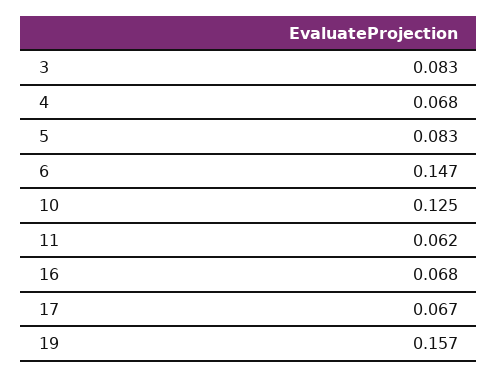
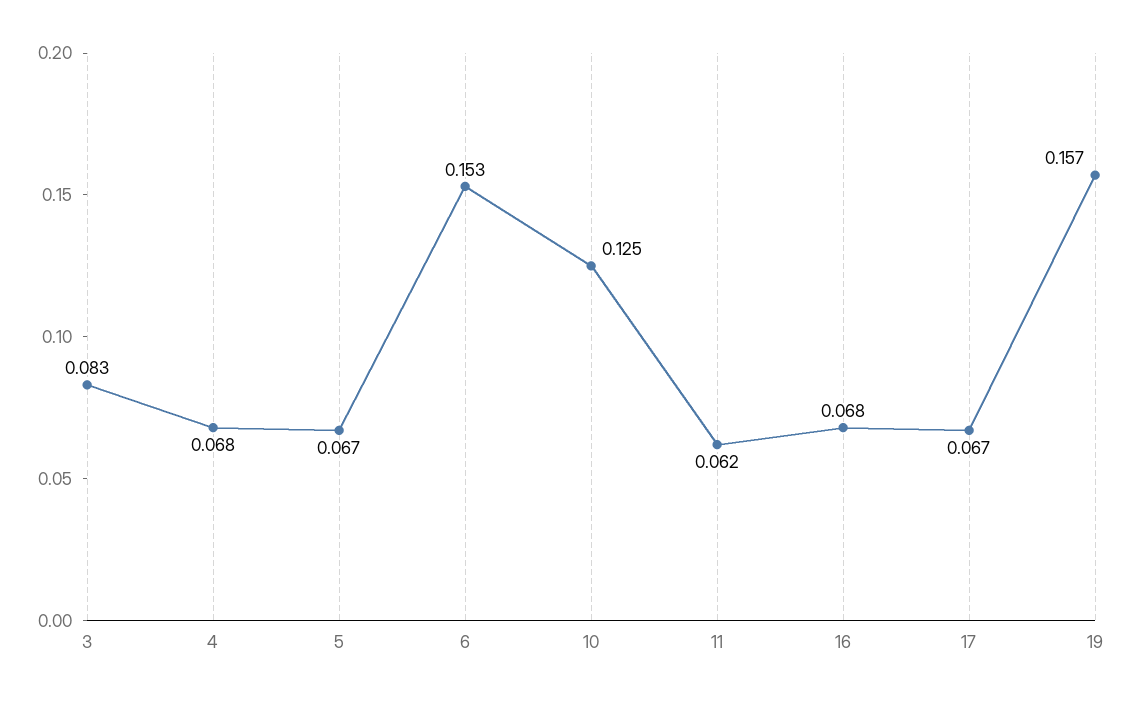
5: 0.083 -> 0.067
6: 0.147 -> 0.153

